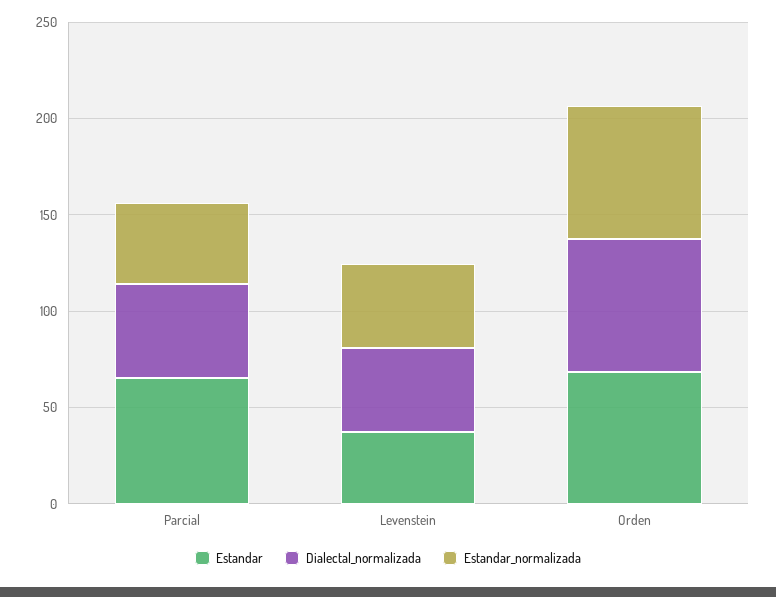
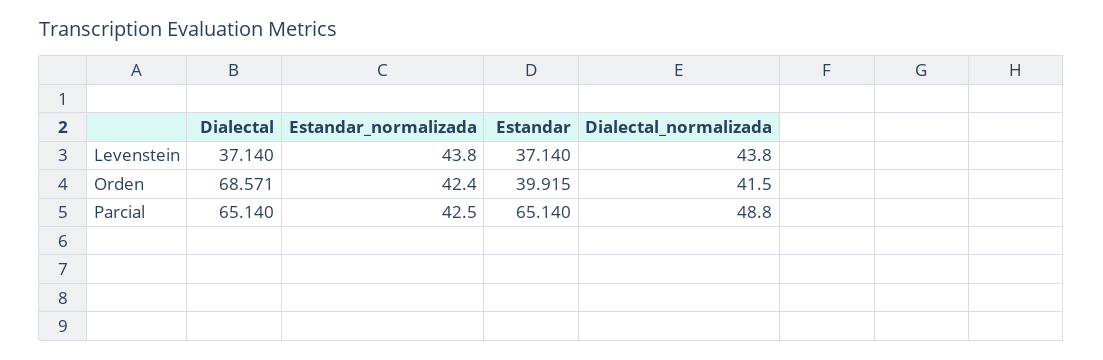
Estandar, Orden: 70 -> 39.915
Dialectal_normalizada, Orden: 70 -> 41.5
Estandar_normalizada, Orden: 70 -> 42.4
Dialectal, Levenstein: none -> 37.14
Dialectal, Orden: none -> 68.571
Dialectal, Parcial: none -> 65.14

